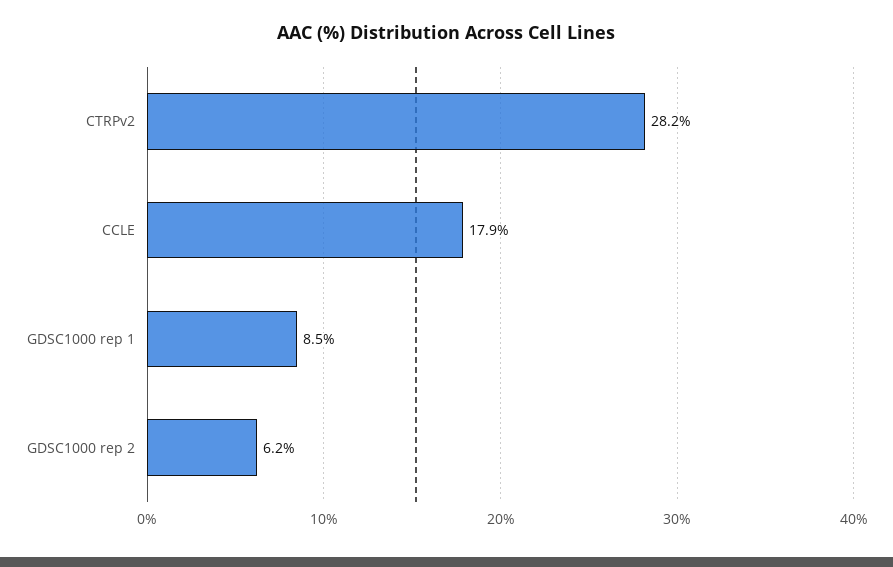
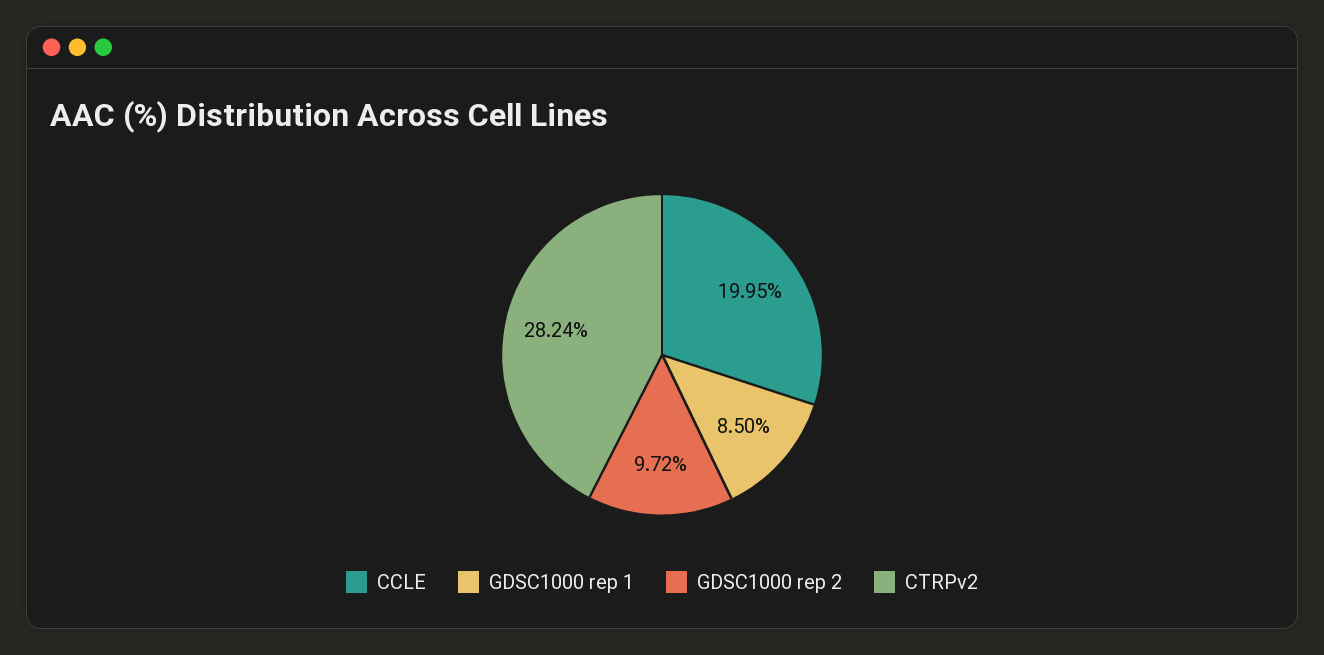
CCLE: 17.9 -> 19.95
GDSC1000 rep 2: 6.2 -> 9.72

